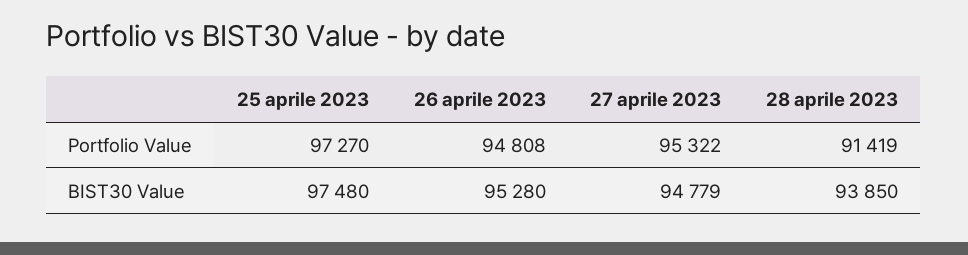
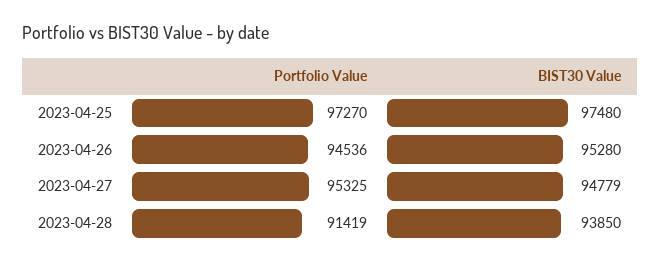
26 aprile 2023, Portfolio Value: 94808 -> 94536
27 aprile 2023, Portfolio Value: 95322 -> 95325

